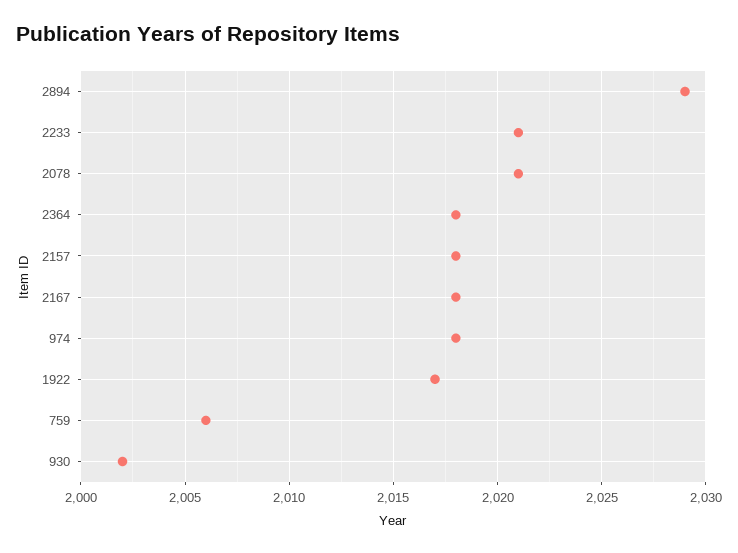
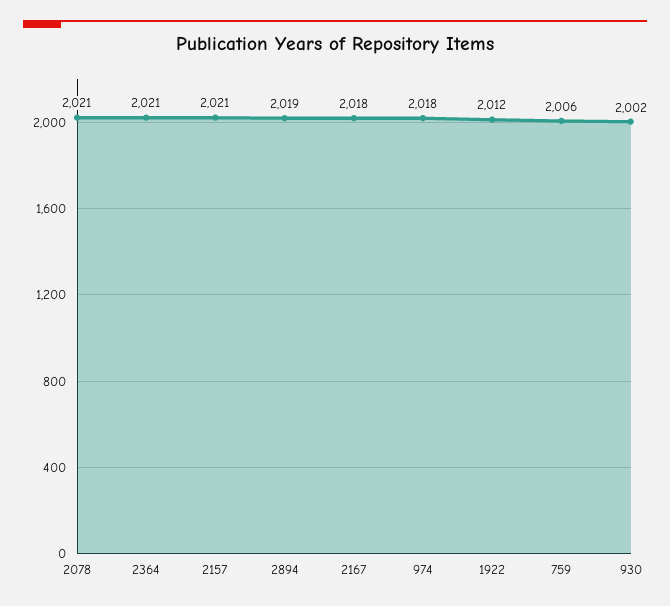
2894: 2029 -> 2019
2233: 2021 -> none
2364: 2018 -> 2021
2157: 2018 -> 2021
1922: 2017 -> 2012

